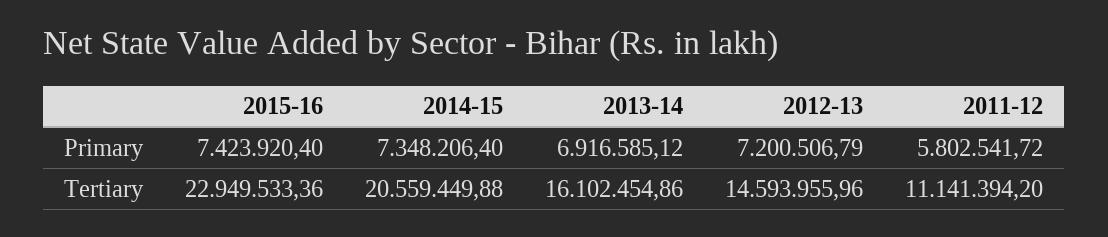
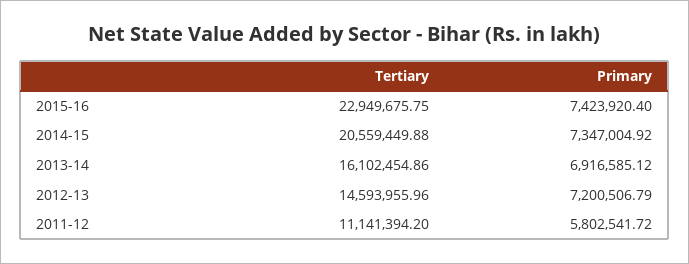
2014-15, Primary: 7348206.4 -> 7347004.92
2015-16, Tertiary: 22949533.36 -> 22949675.75

